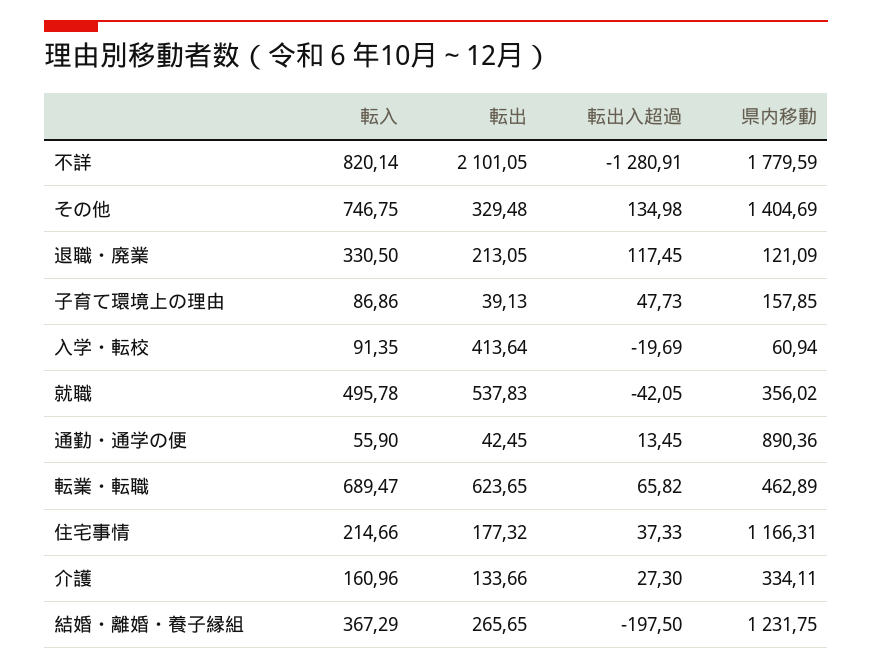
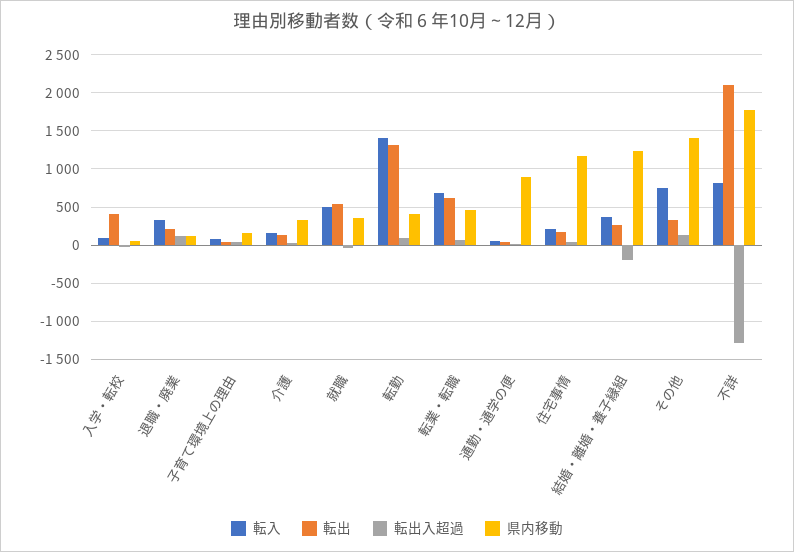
転入, 転勤: none -> 1400
転出, 転勤: none -> 1300
転出入超過, 転勤: none -> 100
県内移動, 転勤: none -> 400

